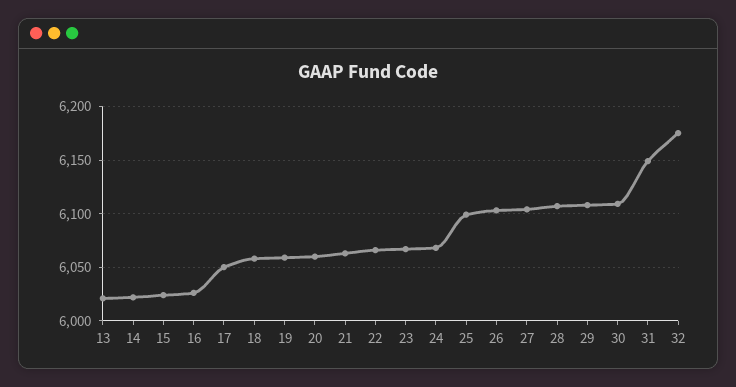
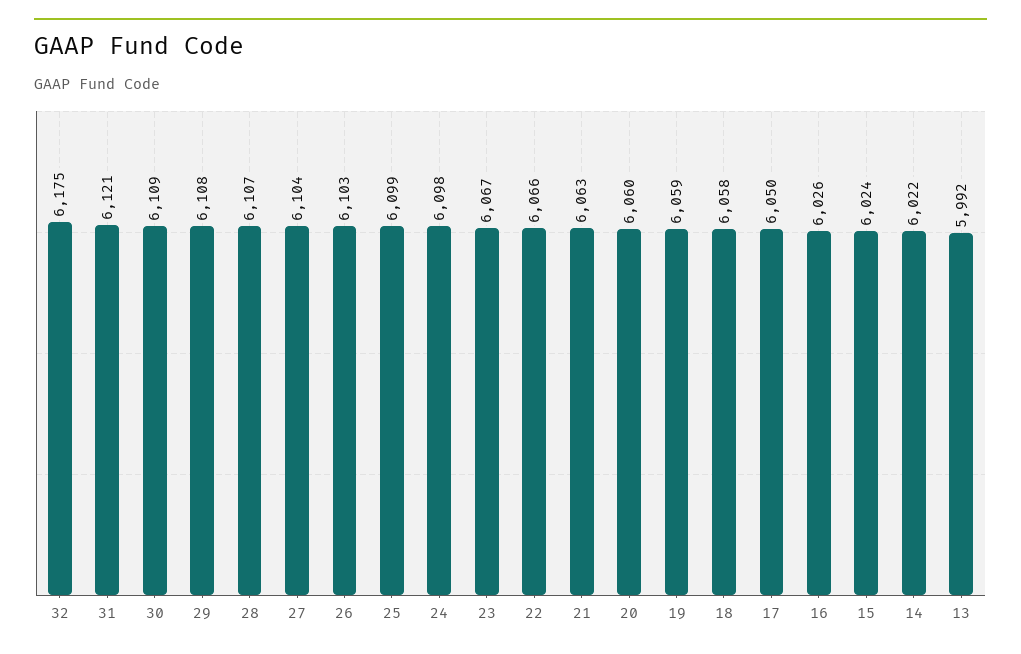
13: 6020 -> 5992
24: 6070 -> 6098
31: 6150 -> 6121

